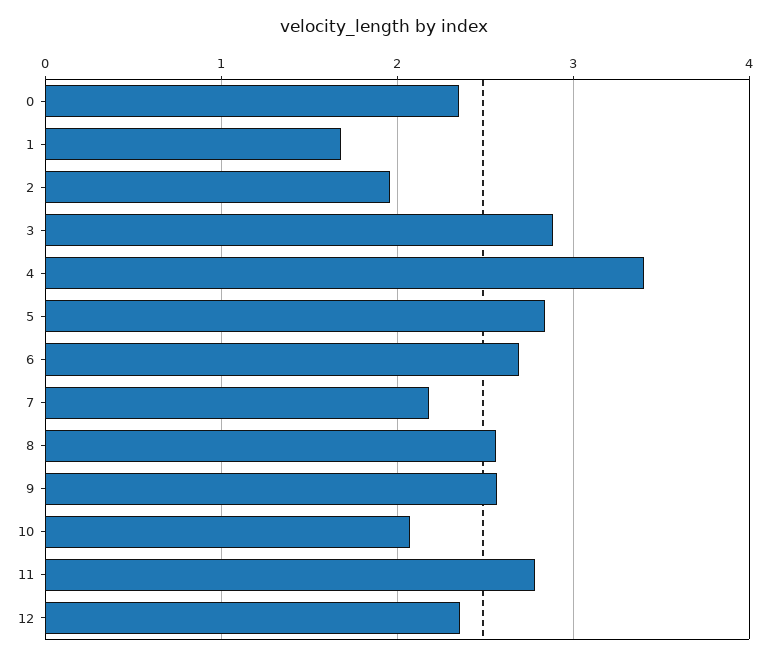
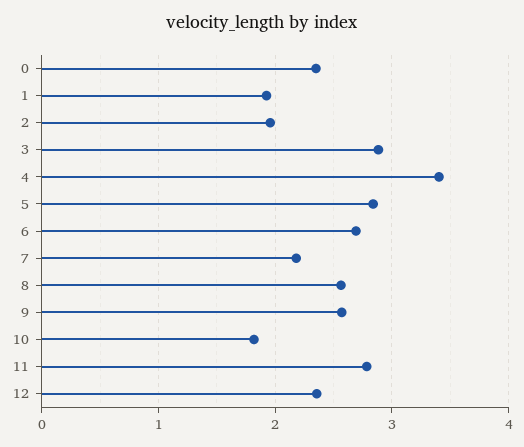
1: 1.7 -> 1.9
10: 2.1 -> 1.8

